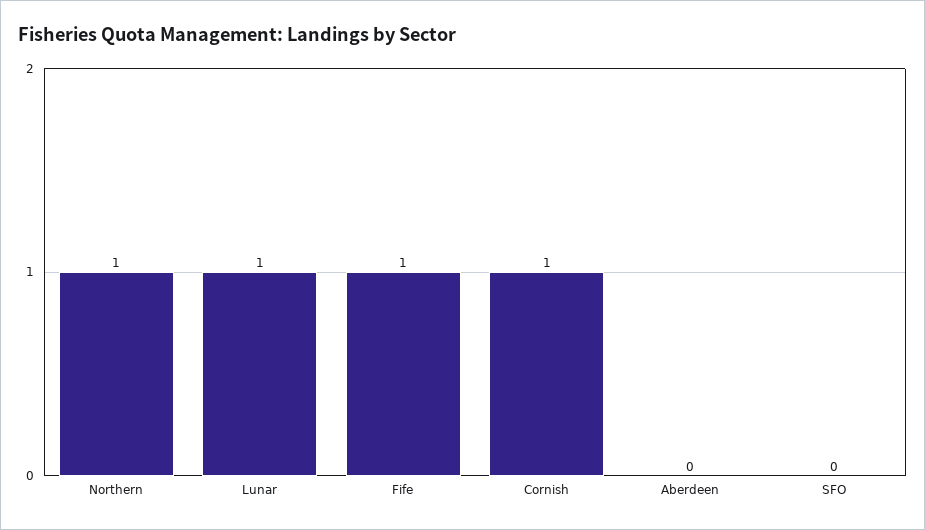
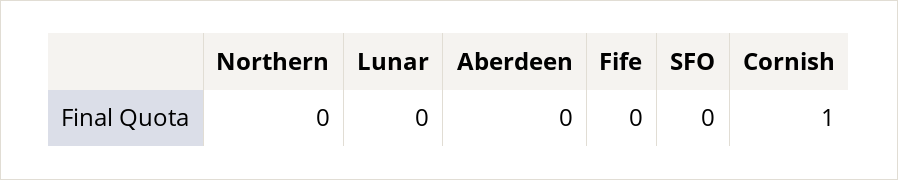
Northern: 1 -> 0
Lunar: 1 -> 0
Fife: 1 -> 0

